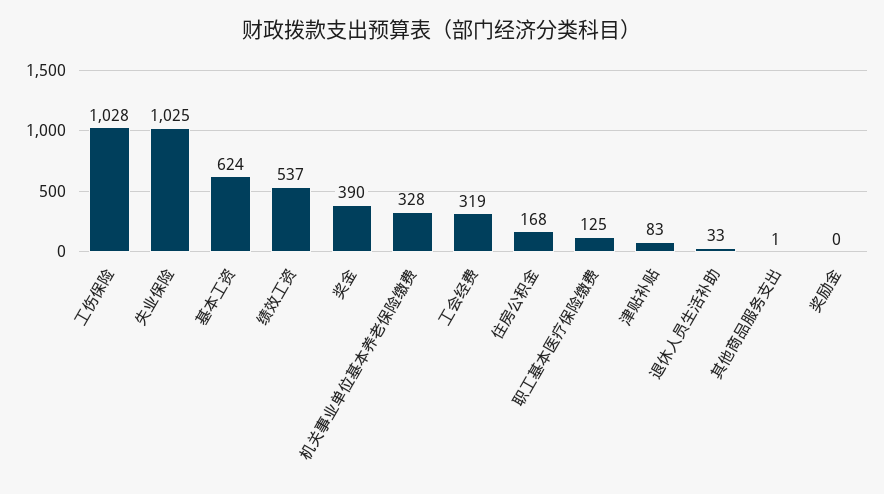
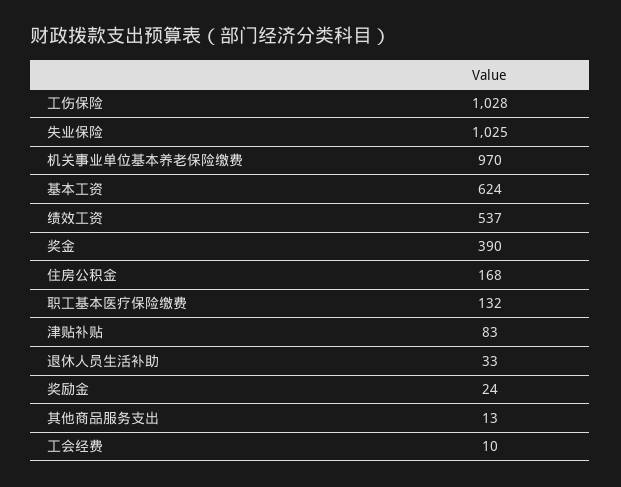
机关事业单位基本养老保险缴费: 328 -> 970
工会经费: 319 -> 10
职工基本医疗保险缴费: 125 -> 132
其他商品服务支出: 1 -> 13
奖励金: 0 -> 24

